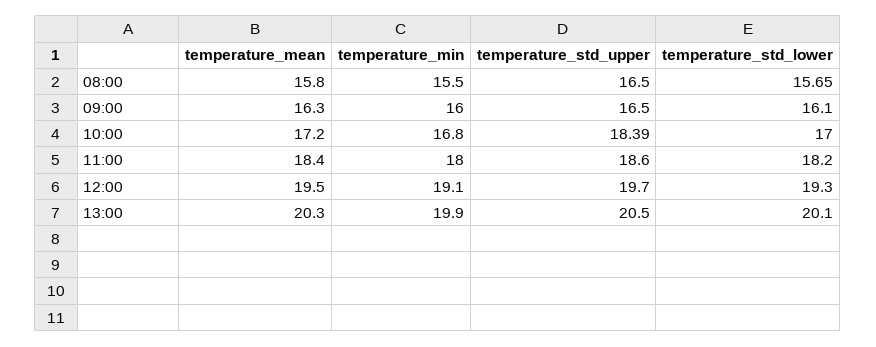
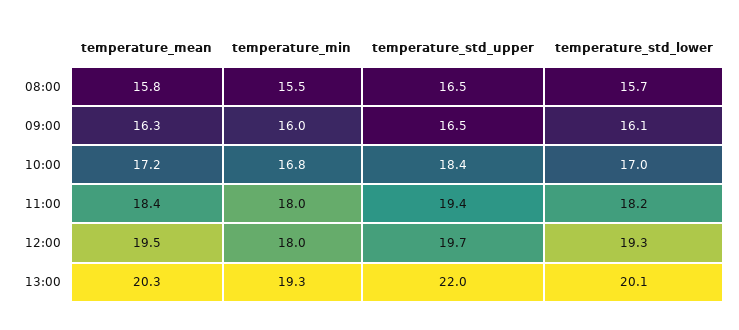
temperature_std_upper, 11:00: 18.6 -> 19.4
temperature_min, 12:00: 19.1 -> 18
temperature_min, 13:00: 19.9 -> 19.3
temperature_std_upper, 13:00: 20.5 -> 22

